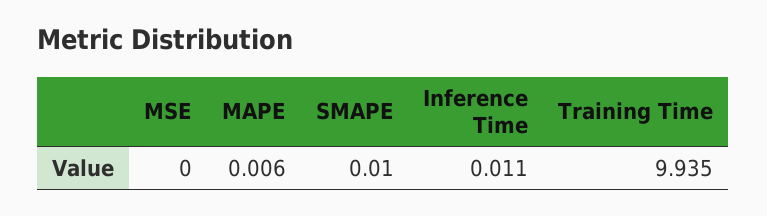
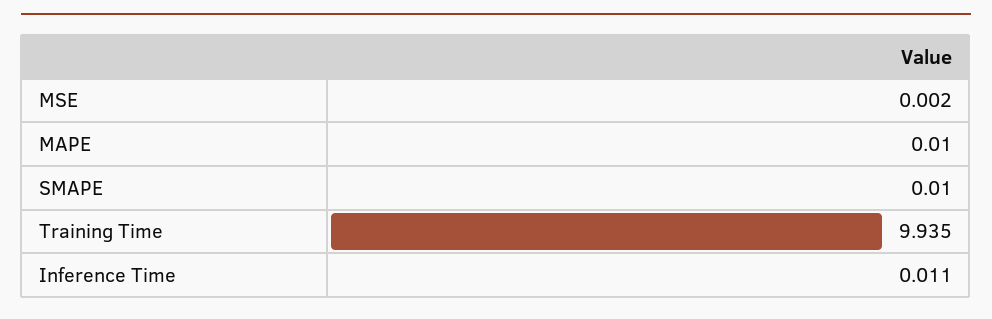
MSE: 0 -> 0.002
MAPE: 0.006 -> 0.01

